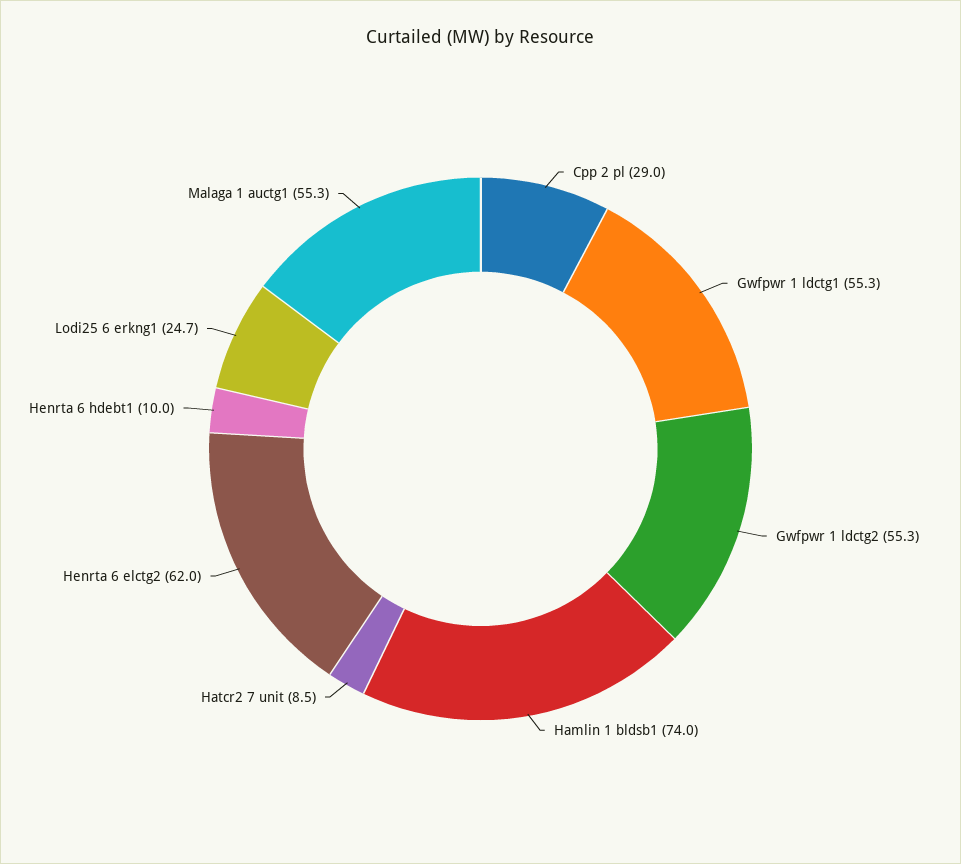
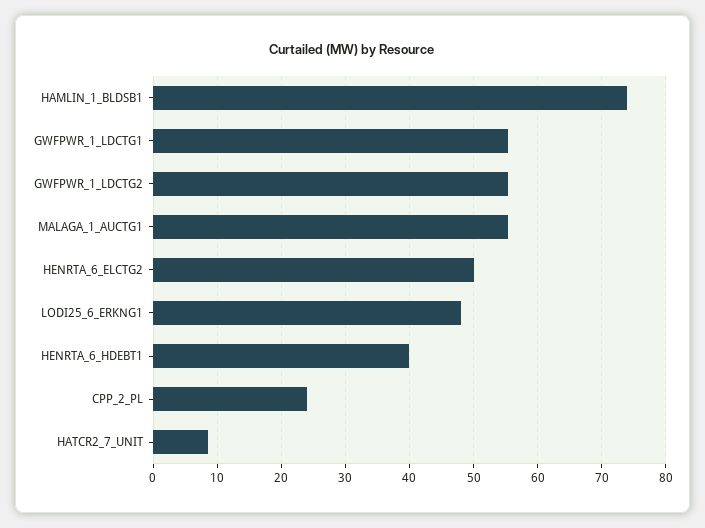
Cpp 2 pl: 29 -> 24
Henrta 6 elctg2: 62 -> 50
Henrta 6 hdebt1: 10 -> 40
Lodi25 6 erkng1: 24.7 -> 48

